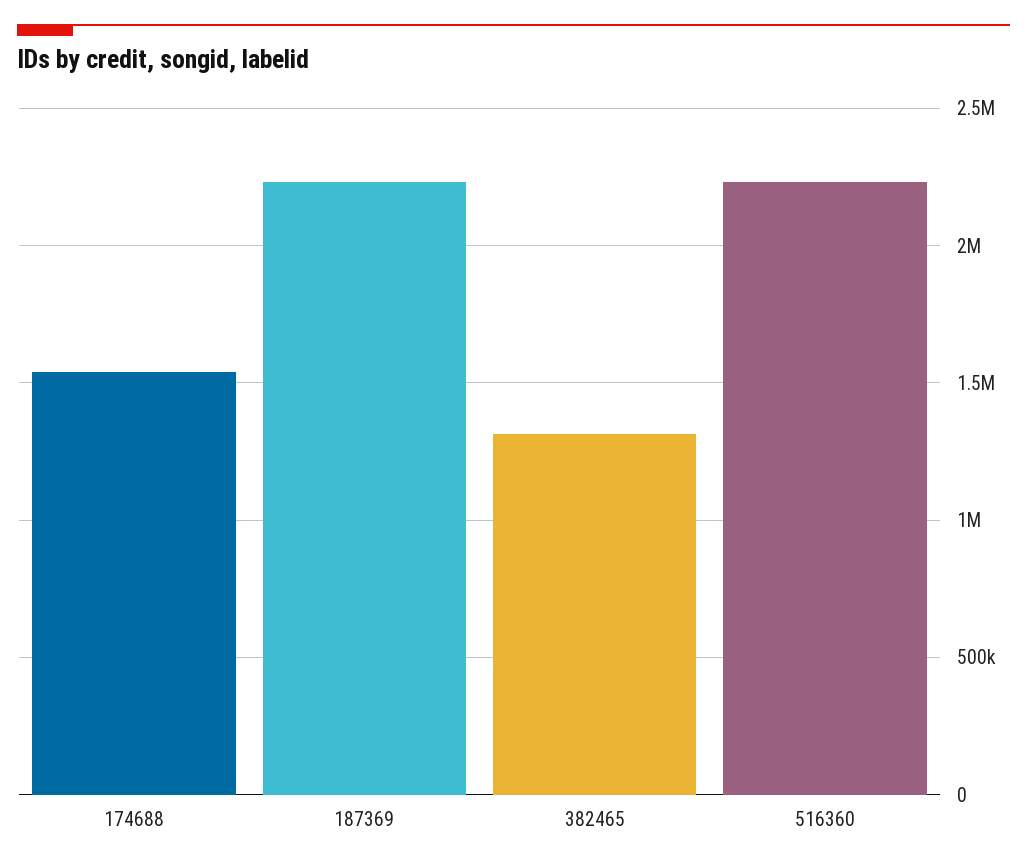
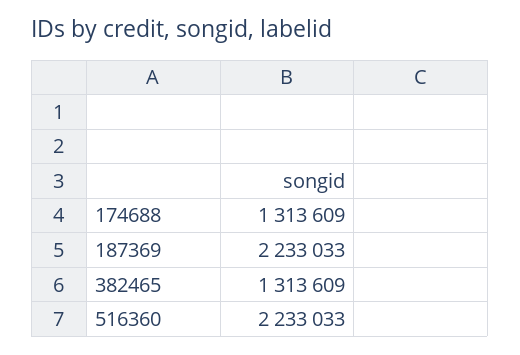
174688: 1550000 -> 1313609

